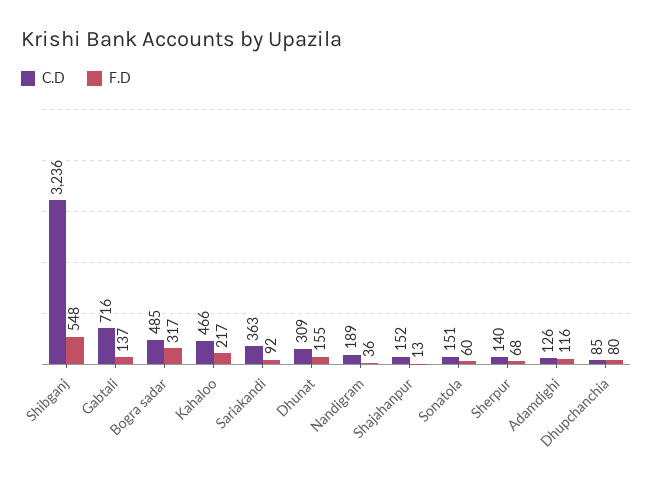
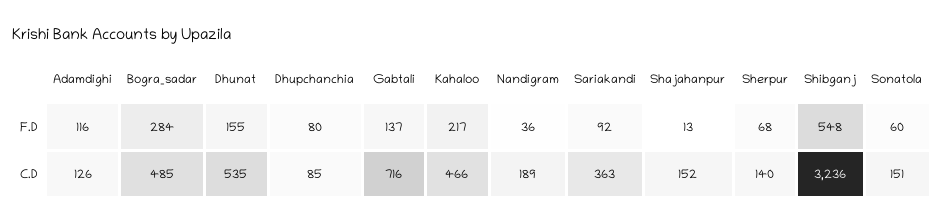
F.D, Bogra sadar: 317 -> 284
C.D, Dhunat: 309 -> 535

